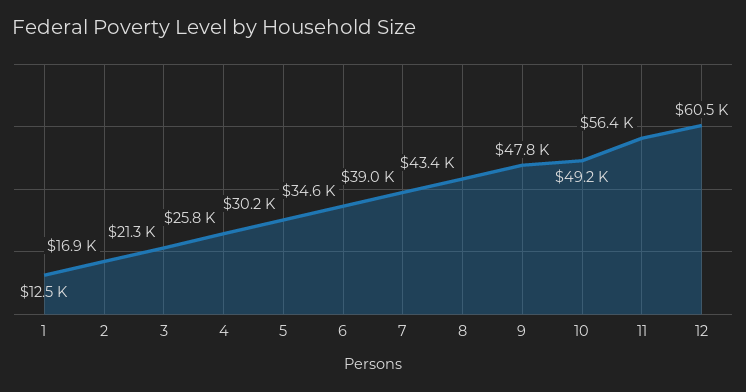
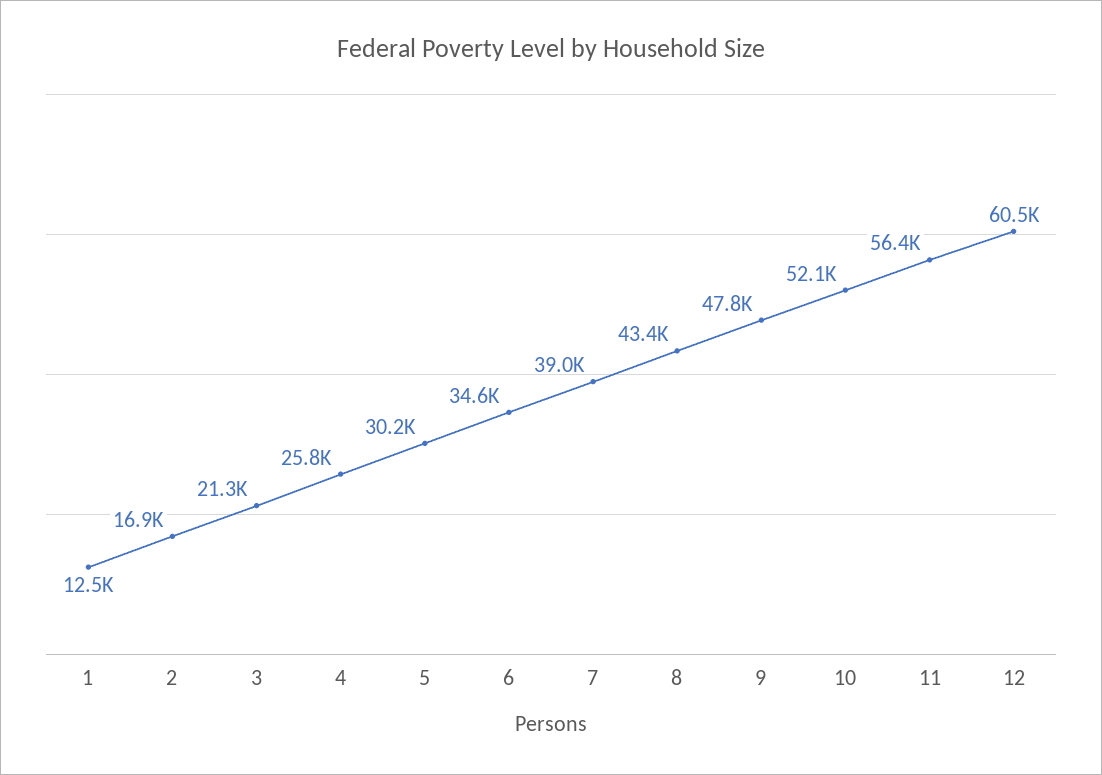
10: 49200 -> 52100

